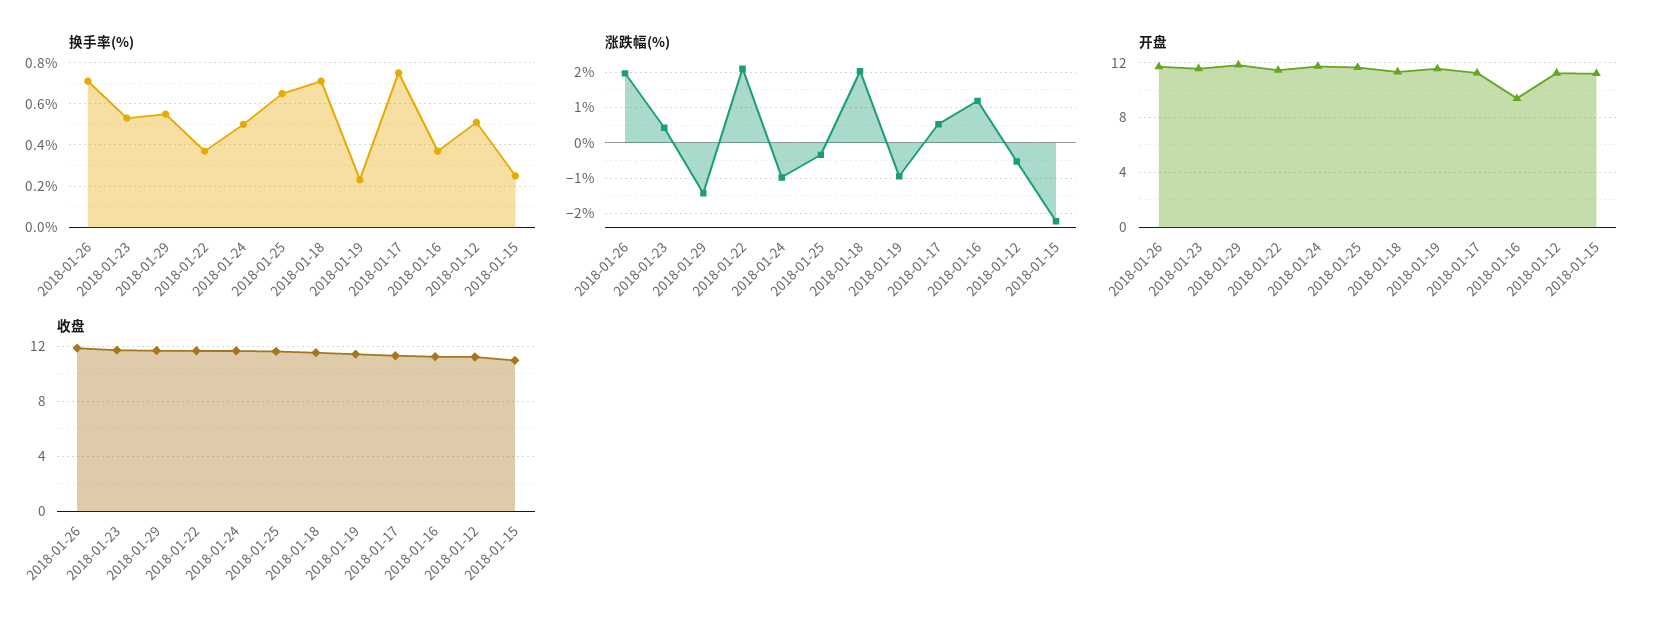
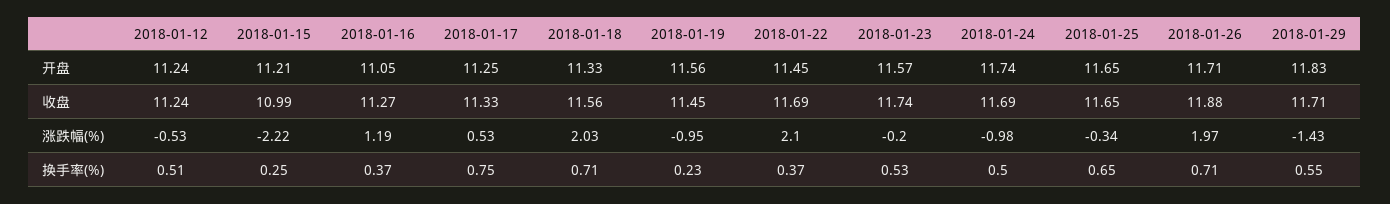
涨跌幅(%), 2018-01-23: 0.4 -> -0.2
开盘, 2018-01-16: 9.5 -> 11.05

